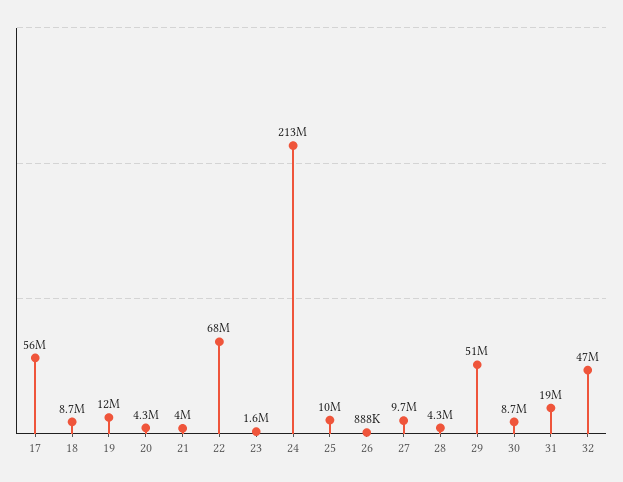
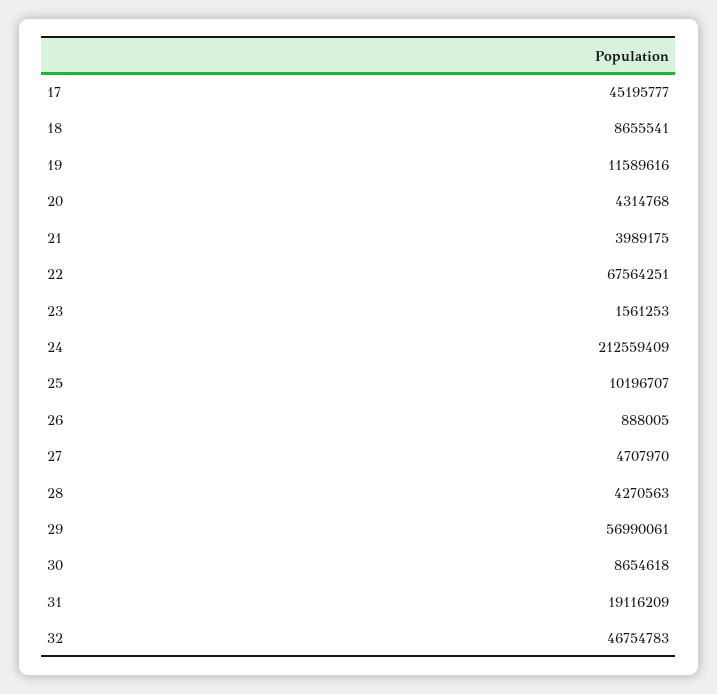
17: 56000000 -> 45195777
27: 9700000 -> 4707970
29: 51000000 -> 56990061

